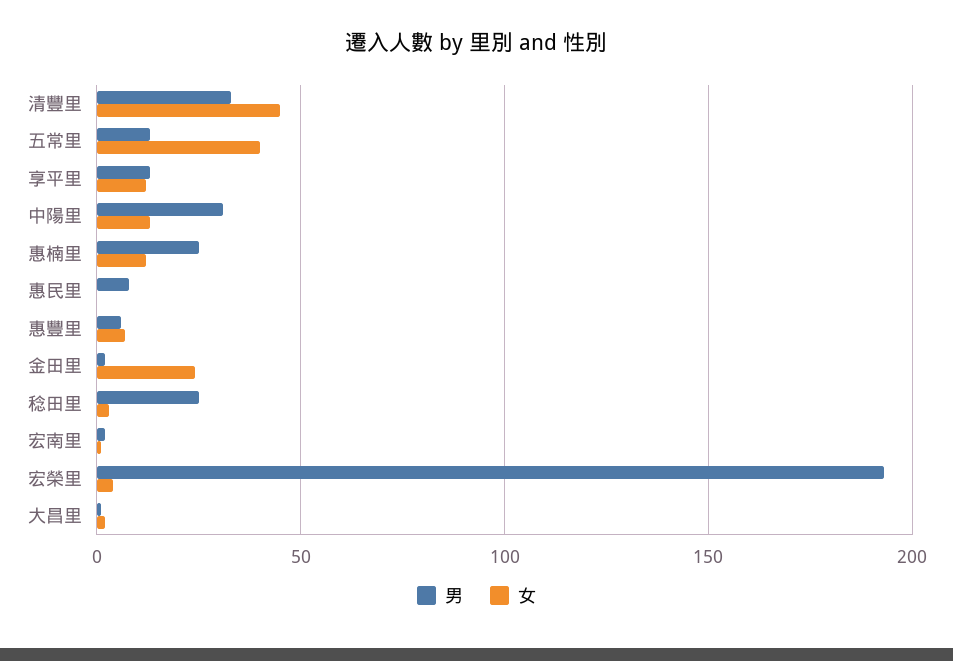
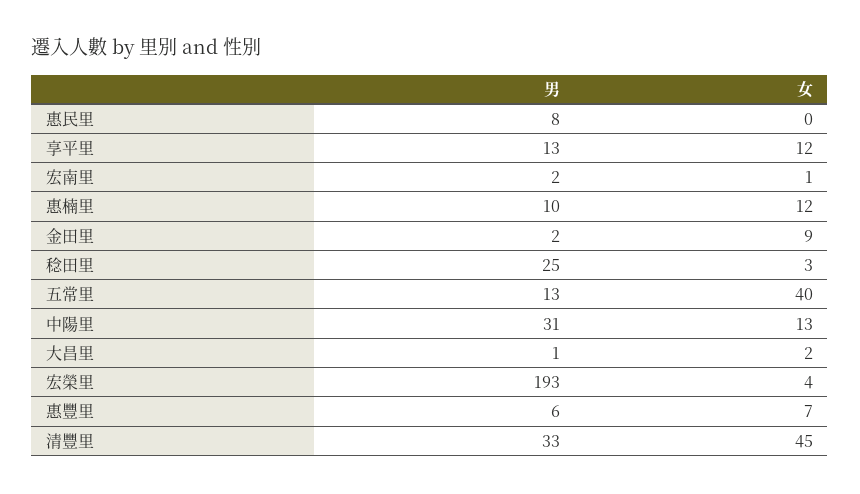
男, 惠楠里: 25 -> 10
女, 金田里: 25 -> 9

